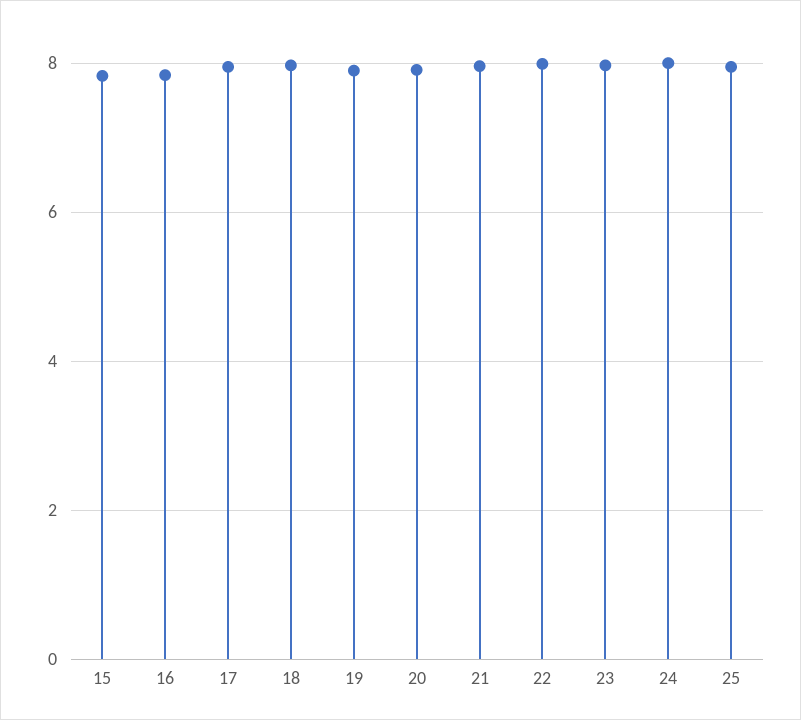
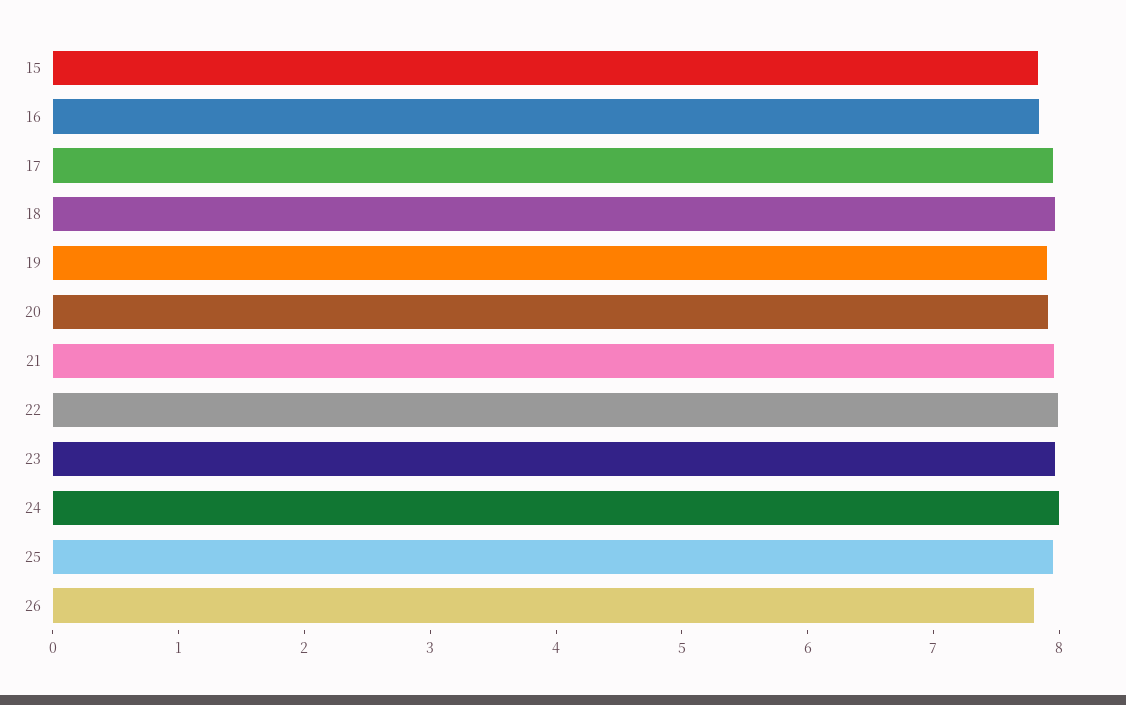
26: none -> 7.8

